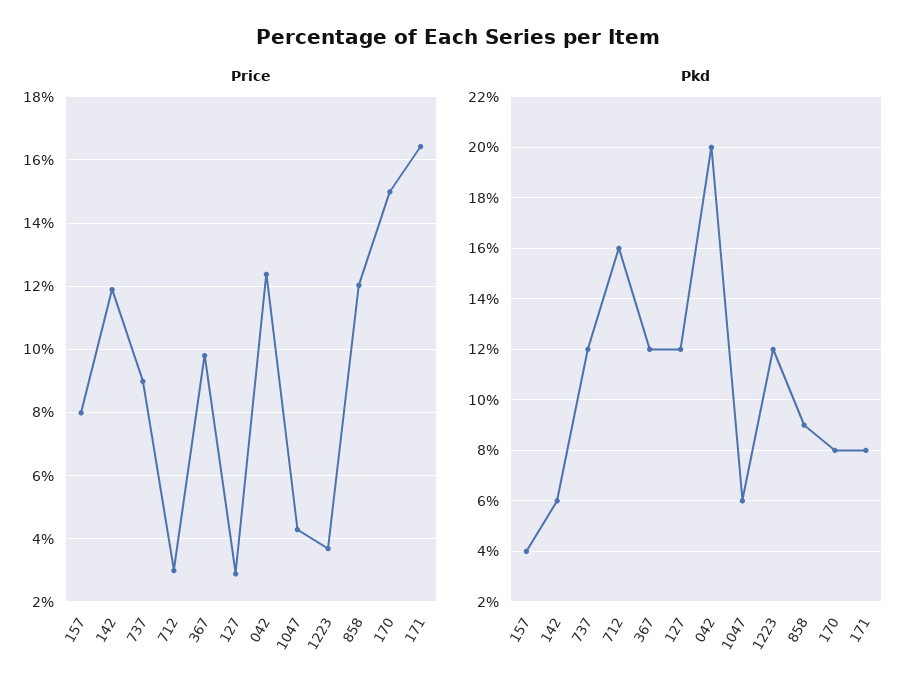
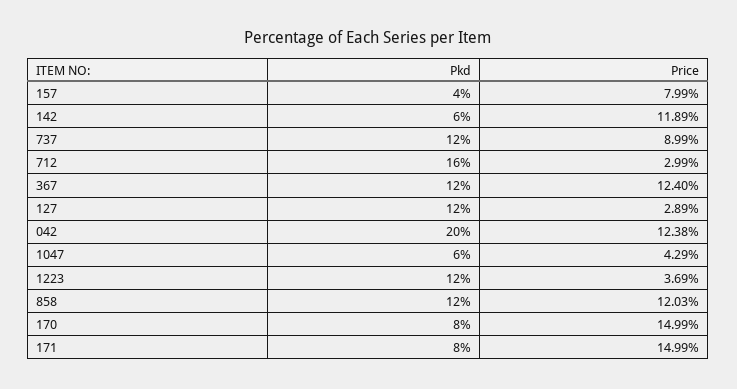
Price, 367: 9.8 -> 12.4
Price, 171: 16.4 -> 14.99
Pkd, 858: 9 -> 12

